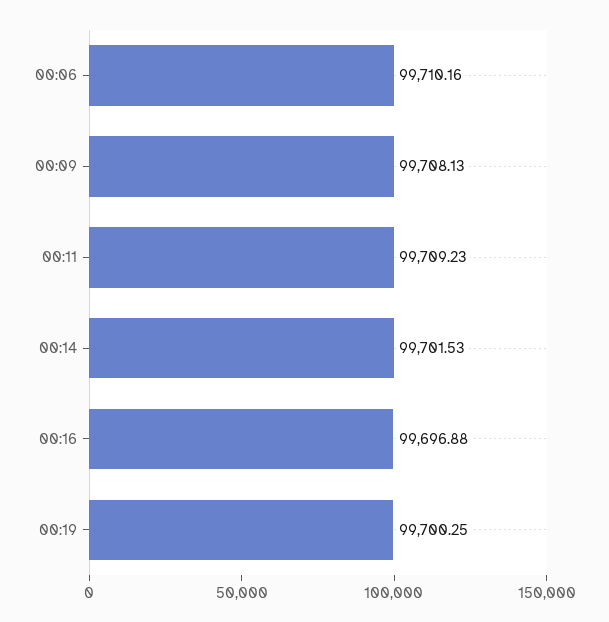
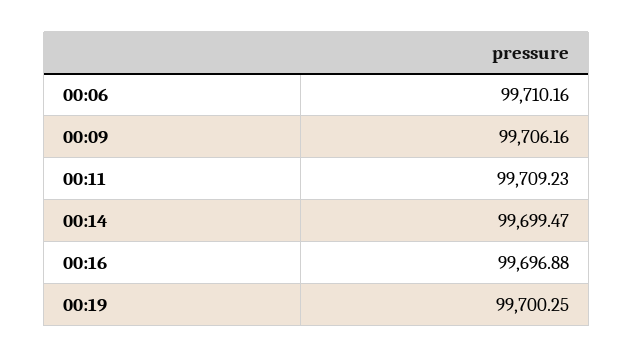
00:09: 99708.13 -> 99706.16
00:14: 99701.53 -> 99699.47

